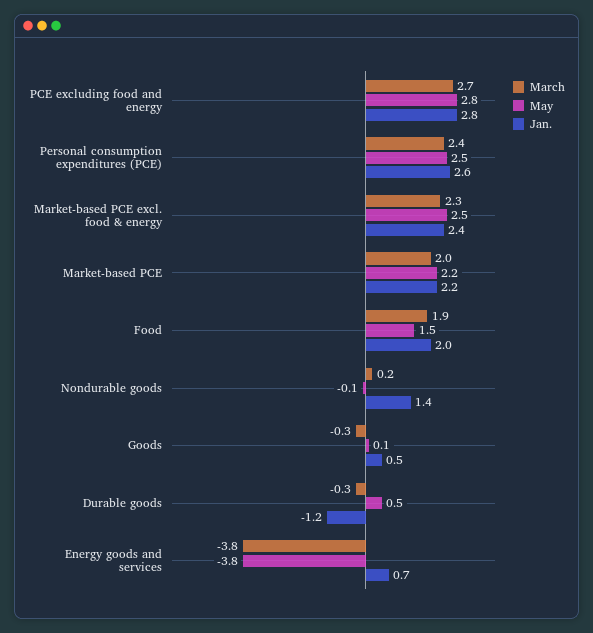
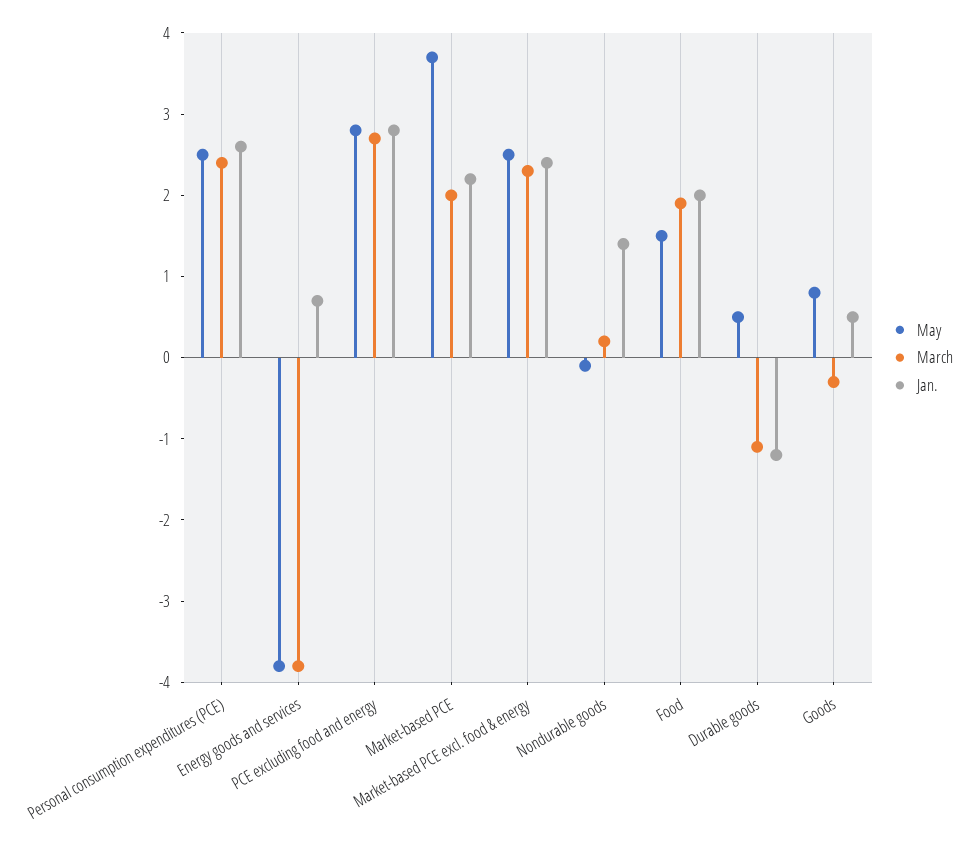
May, Market-based PCE: 2.2 -> 3.7
May, Goods: 0.1 -> 0.8
March, Durable goods: -0.3 -> -1.1

